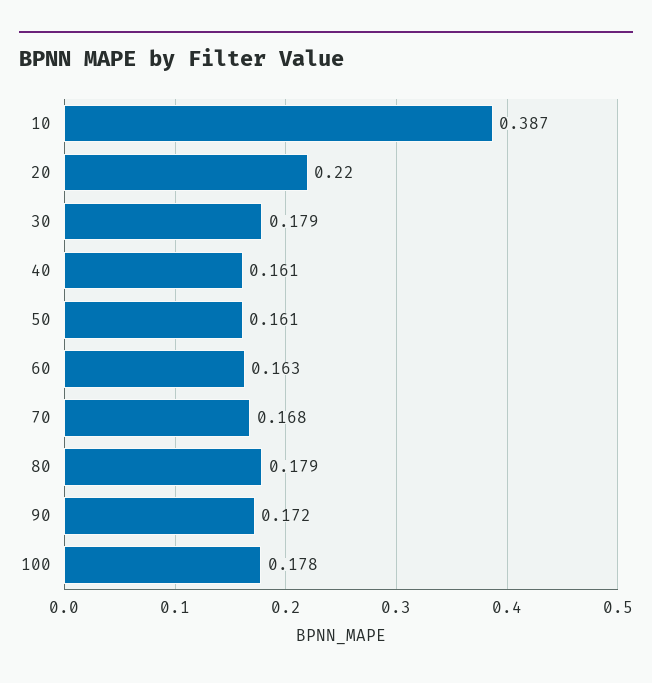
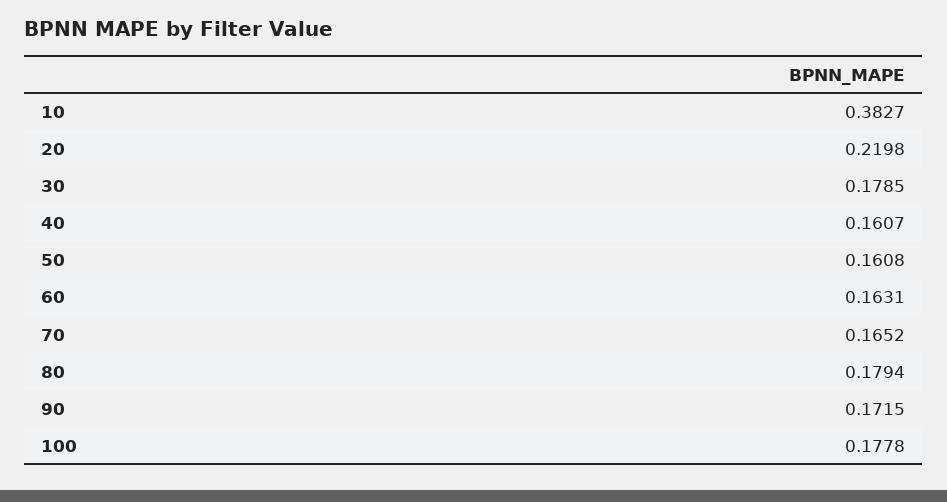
10: 0.387 -> 0.3827
70: 0.168 -> 0.1652

